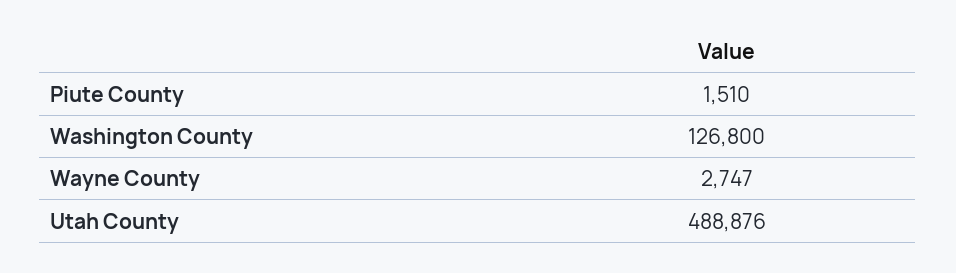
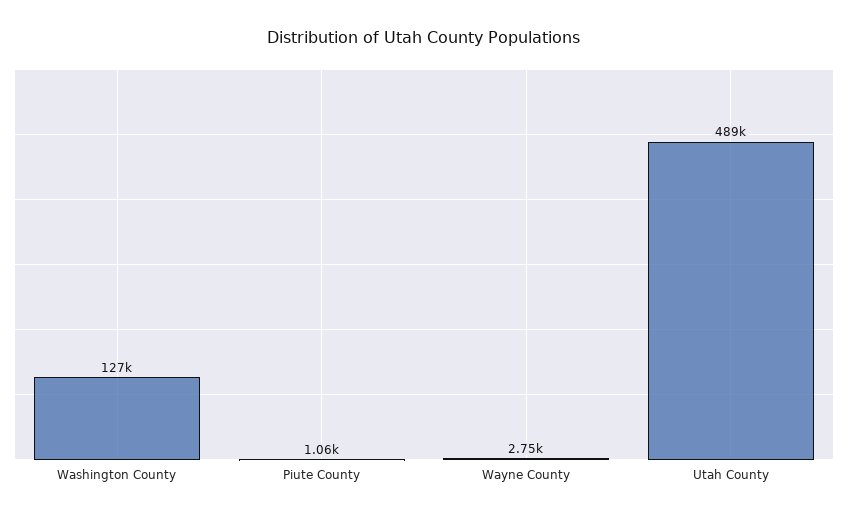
Piute County: 1510 -> 1060

